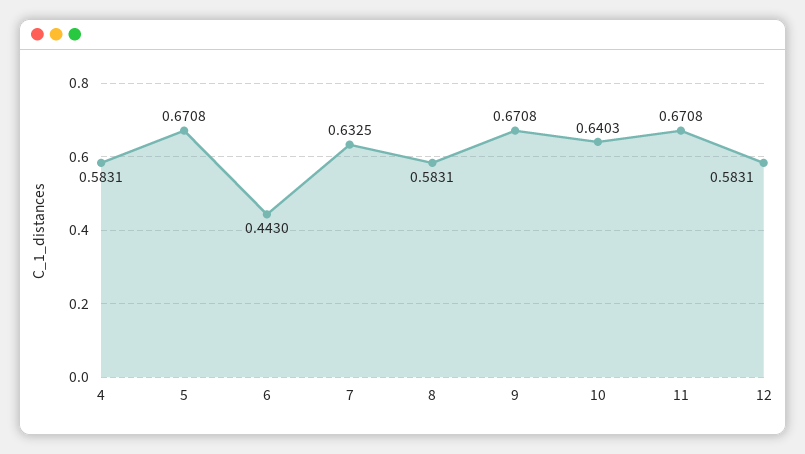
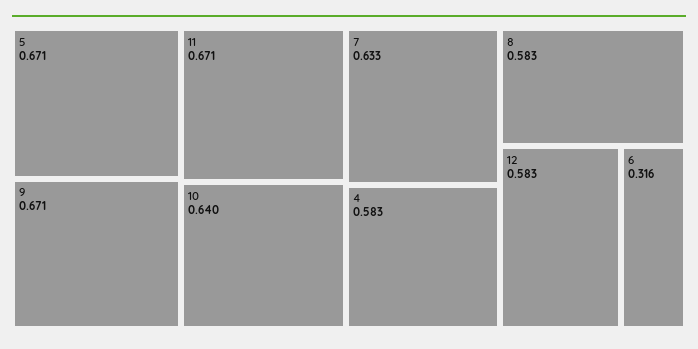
6: 0.443 -> 0.316

